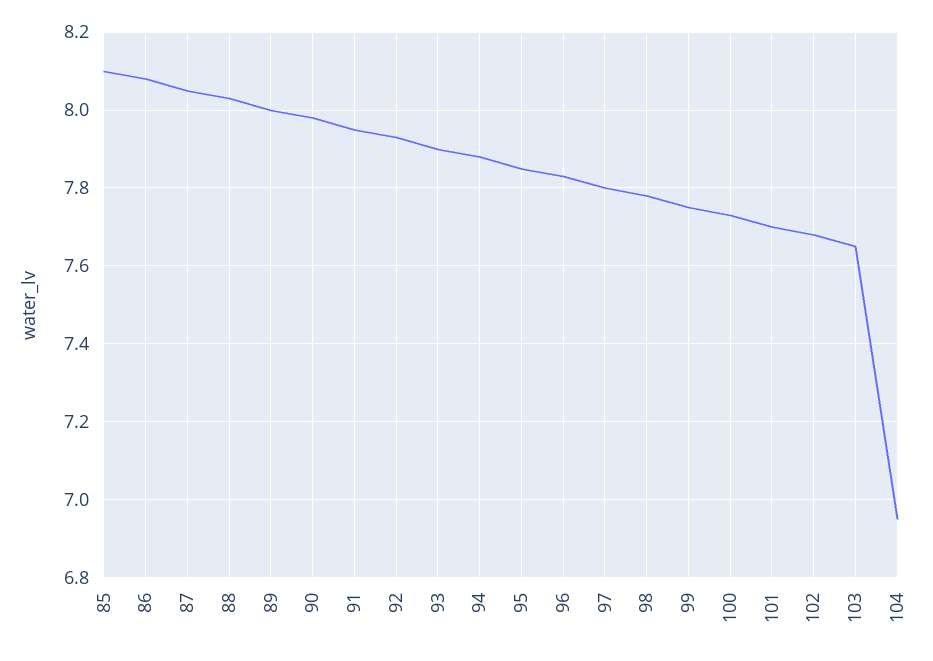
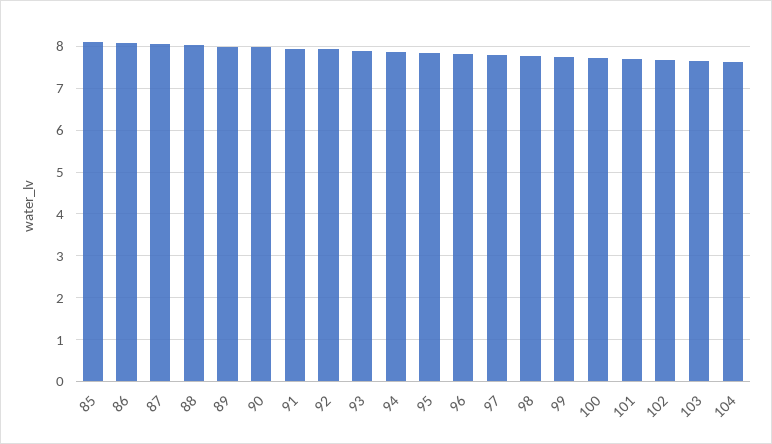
104: 6.95 -> 7.6

